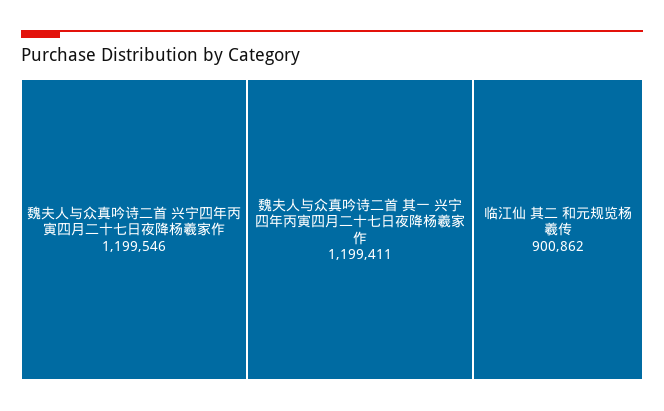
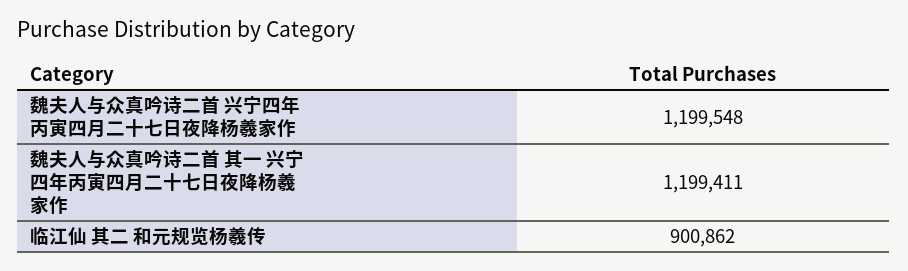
魏夫人与众真吟诗二首 兴宁四年丙寅四月二十七日夜降杨羲家作: 1199546 -> 1199548

